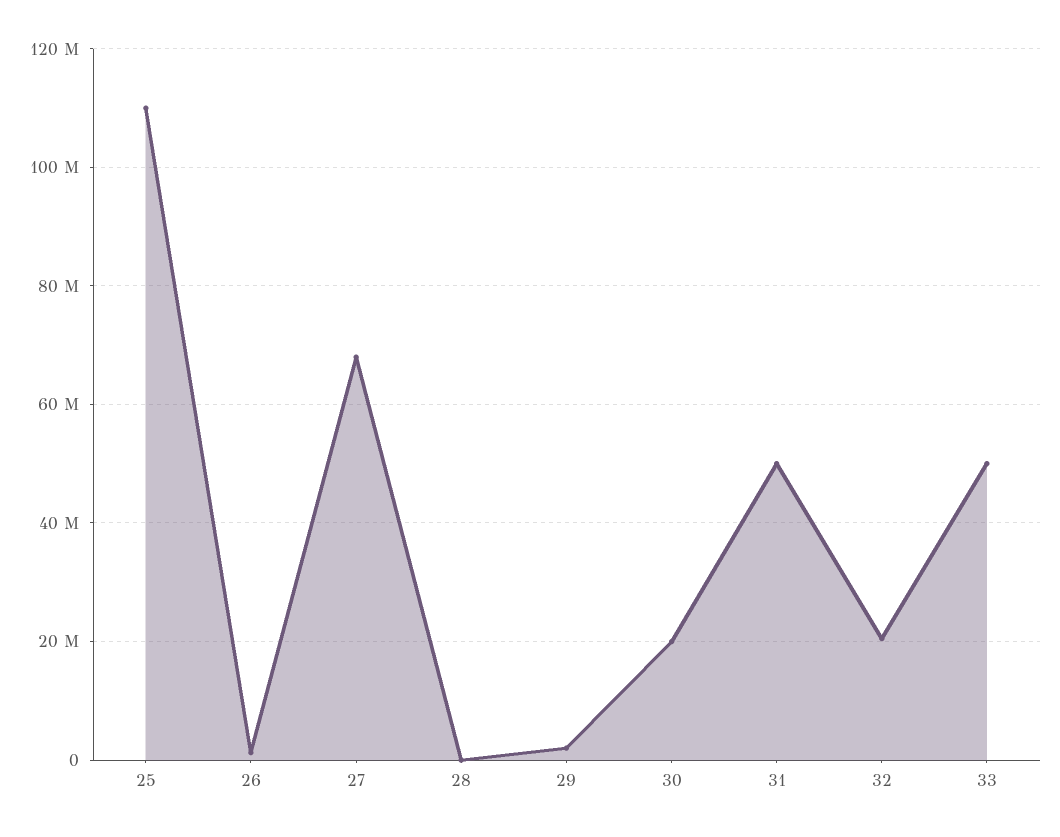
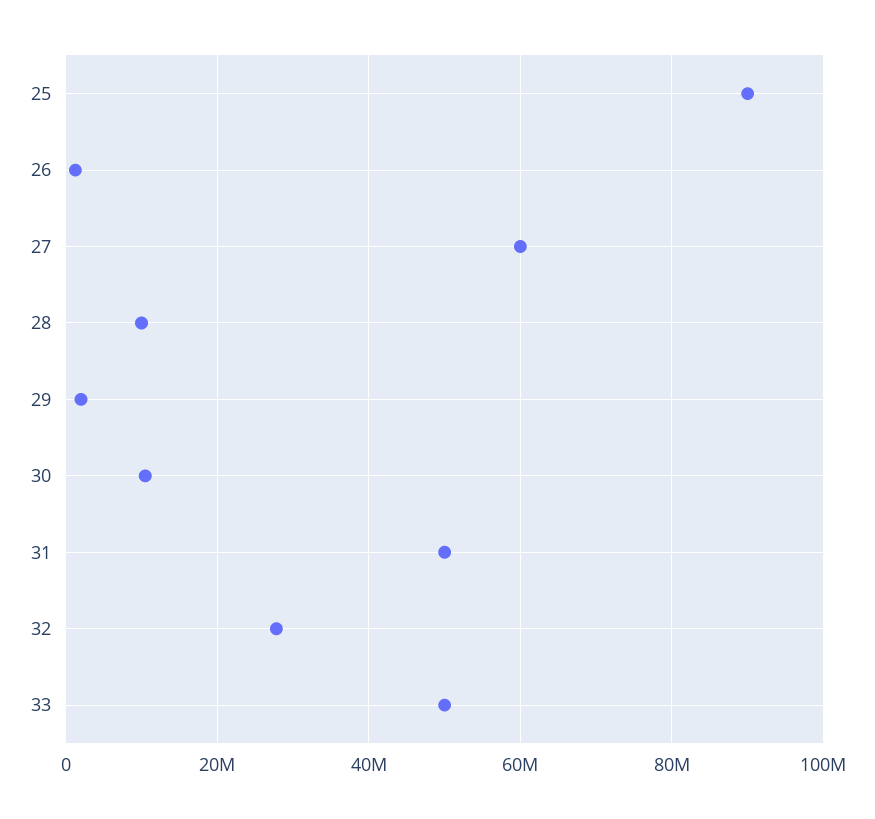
25: 110000000 -> 90000000
27: 68000000 -> 60000000
28: 0 -> 10000000
30: 20000000 -> 10000000
32: 20000000 -> 28000000

